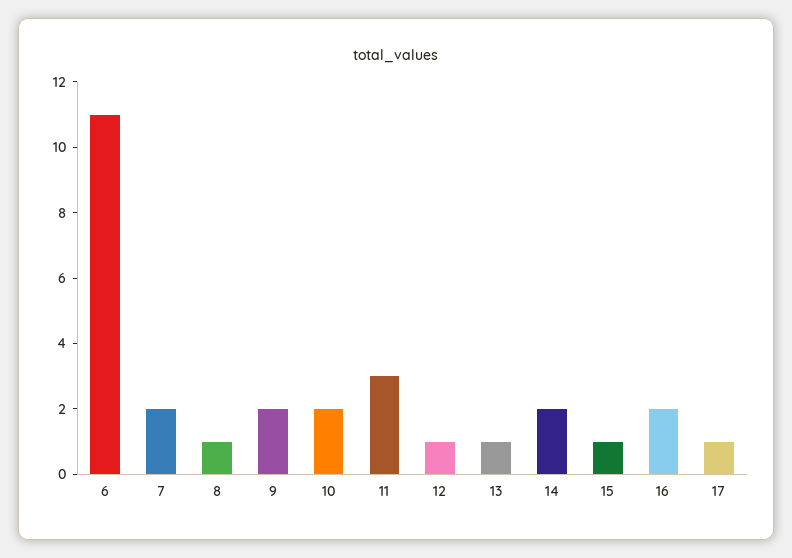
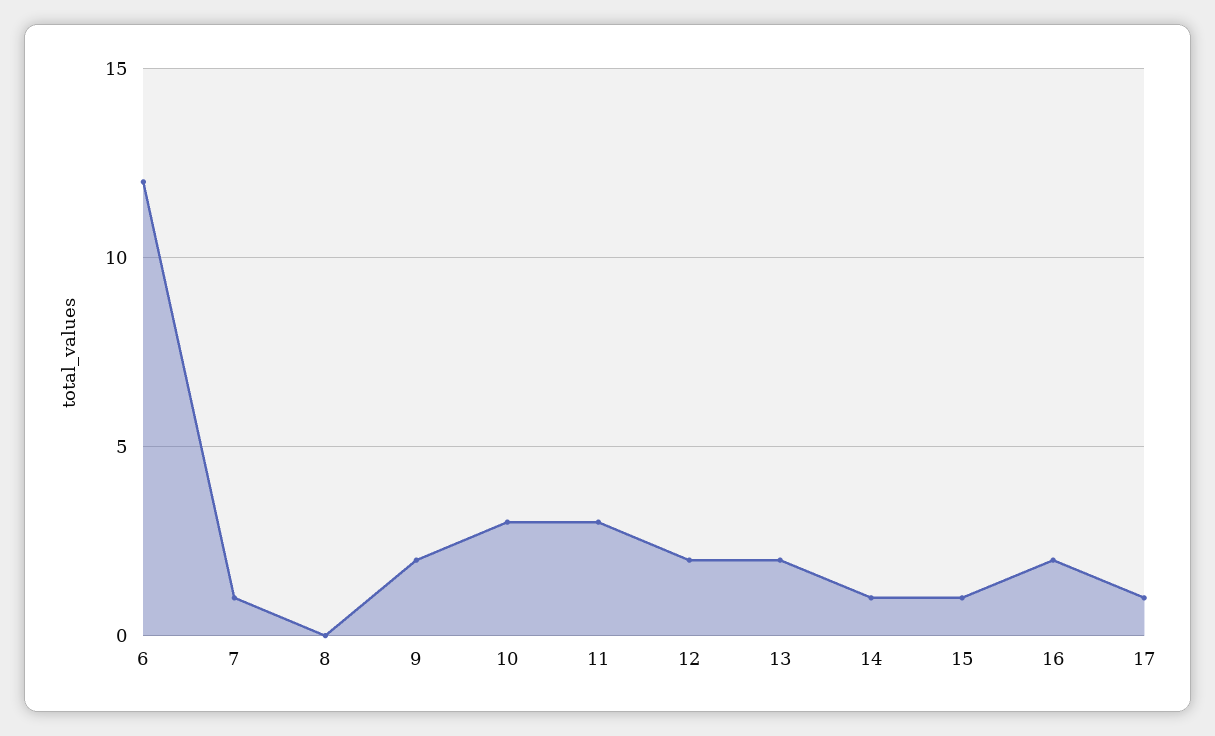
6: 11 -> 12
7: 2 -> 1
8: 1 -> 0
10: 2 -> 3
12: 1 -> 2
13: 1 -> 2
14: 2 -> 1

